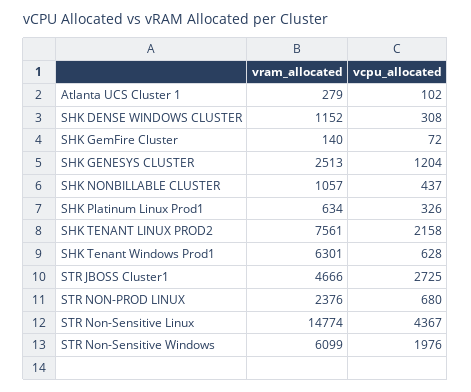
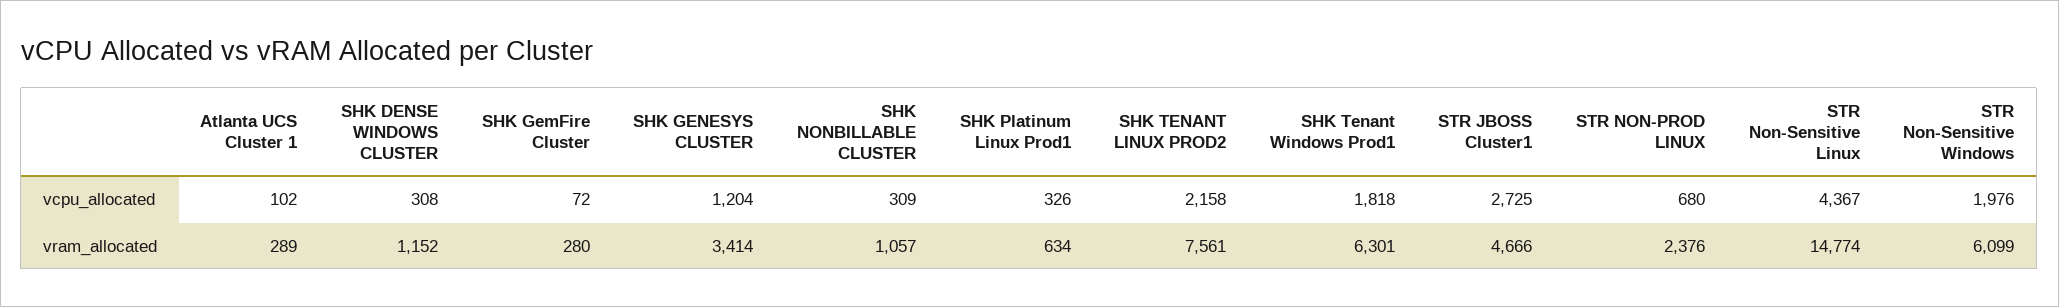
vram_allocated, Atlanta UCS Cluster 1: 279 -> 289
vram_allocated, SHK GemFire Cluster: 140 -> 280
vram_allocated, SHK GENESYS CLUSTER: 2513 -> 3414
vcpu_allocated, SHK NONBILLABLE CLUSTER: 437 -> 309
vcpu_allocated, SHK Tenant Windows Prod1: 628 -> 1818

